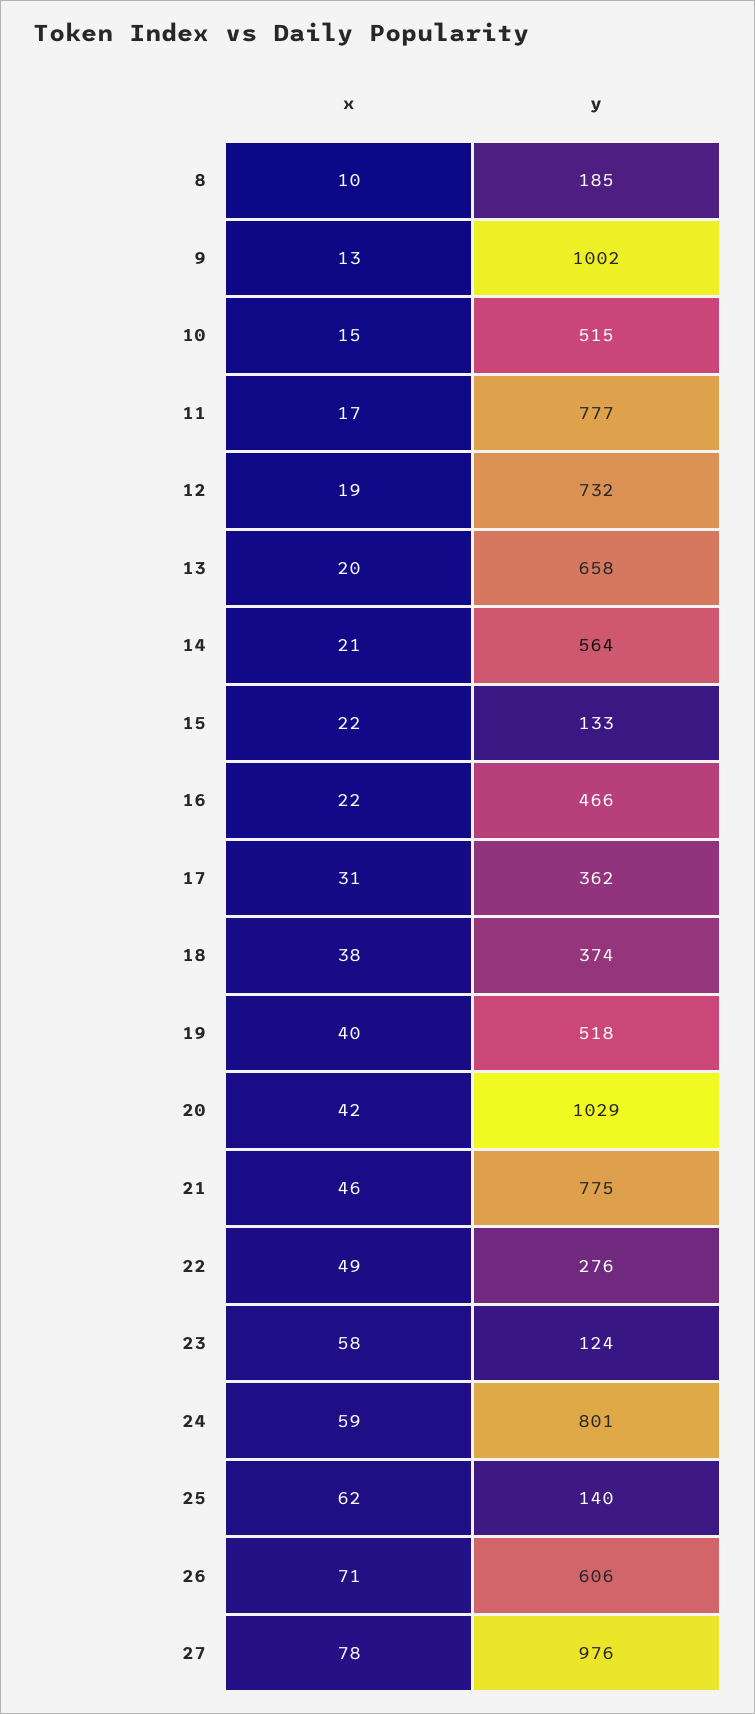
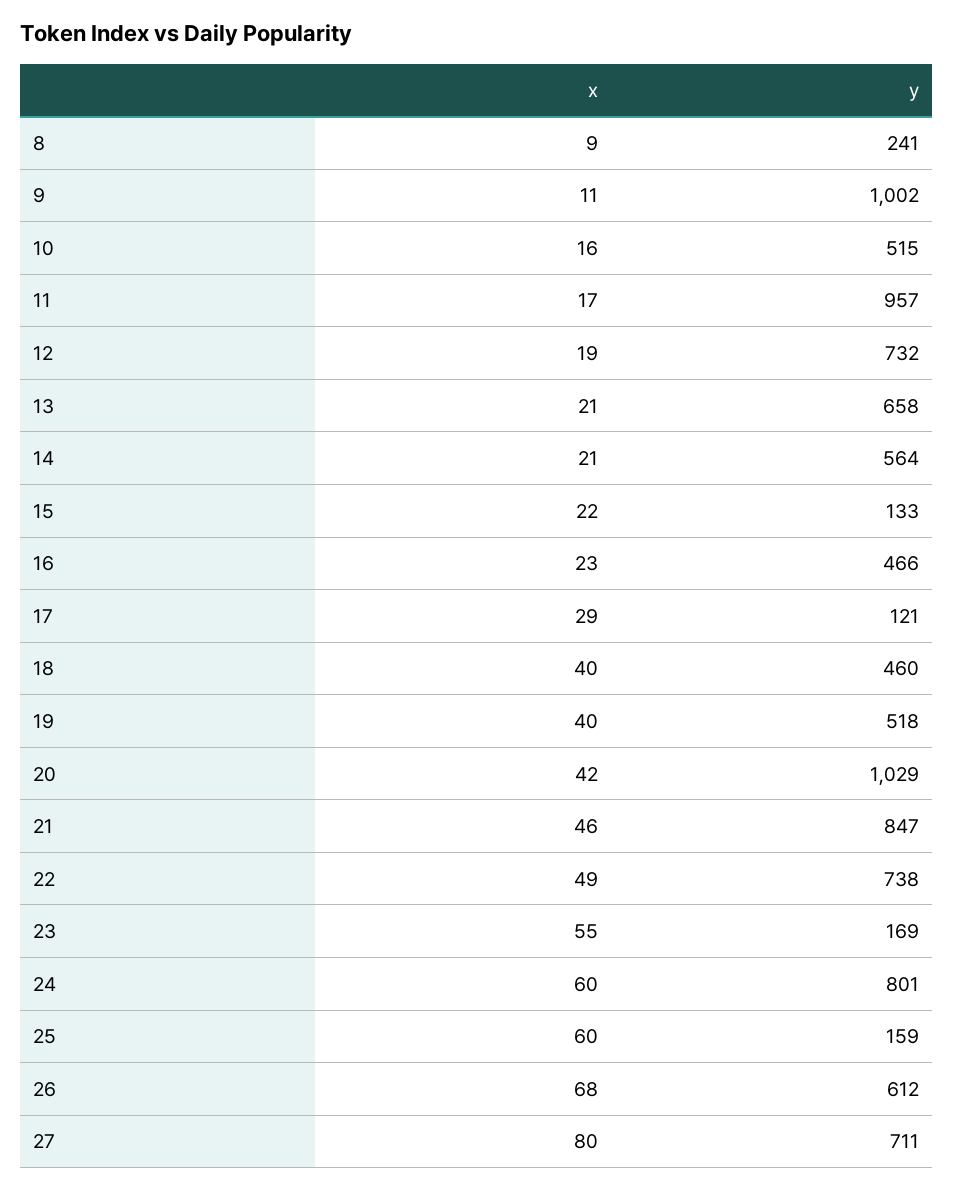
x, 8: 10 -> 9
y, 8: 185 -> 241
x, 9: 13 -> 11
x, 10: 15 -> 16
y, 11: 777 -> 957
x, 13: 20 -> 21
x, 16: 22 -> 23
x, 17: 31 -> 29
y, 17: 362 -> 121
x, 18: 38 -> 40
y, 18: 374 -> 460
y, 21: 775 -> 847
y, 22: 276 -> 738
x, 23: 58 -> 55
y, 23: 124 -> 169
x, 24: 59 -> 60
x, 25: 62 -> 60
y, 25: 140 -> 159
x, 26: 71 -> 68
y, 26: 606 -> 612
x, 27: 78 -> 80
y, 27: 976 -> 711

